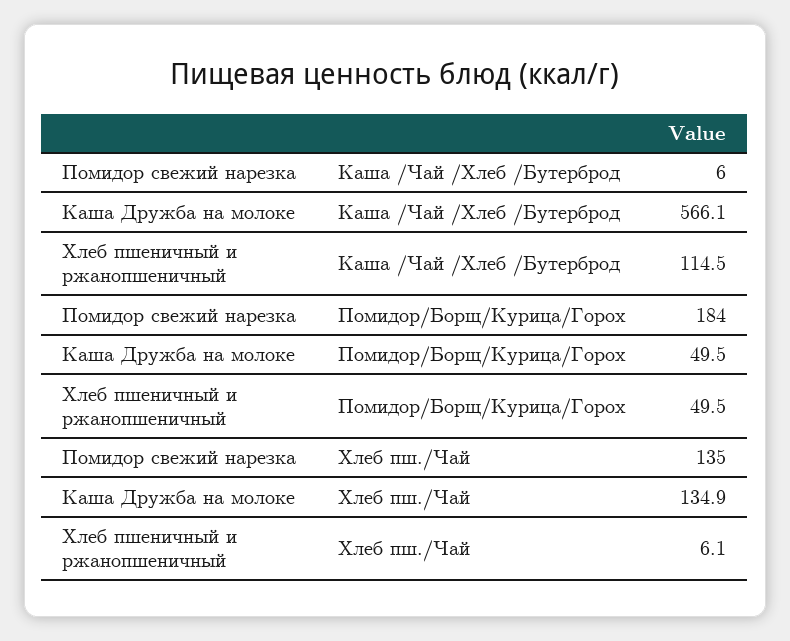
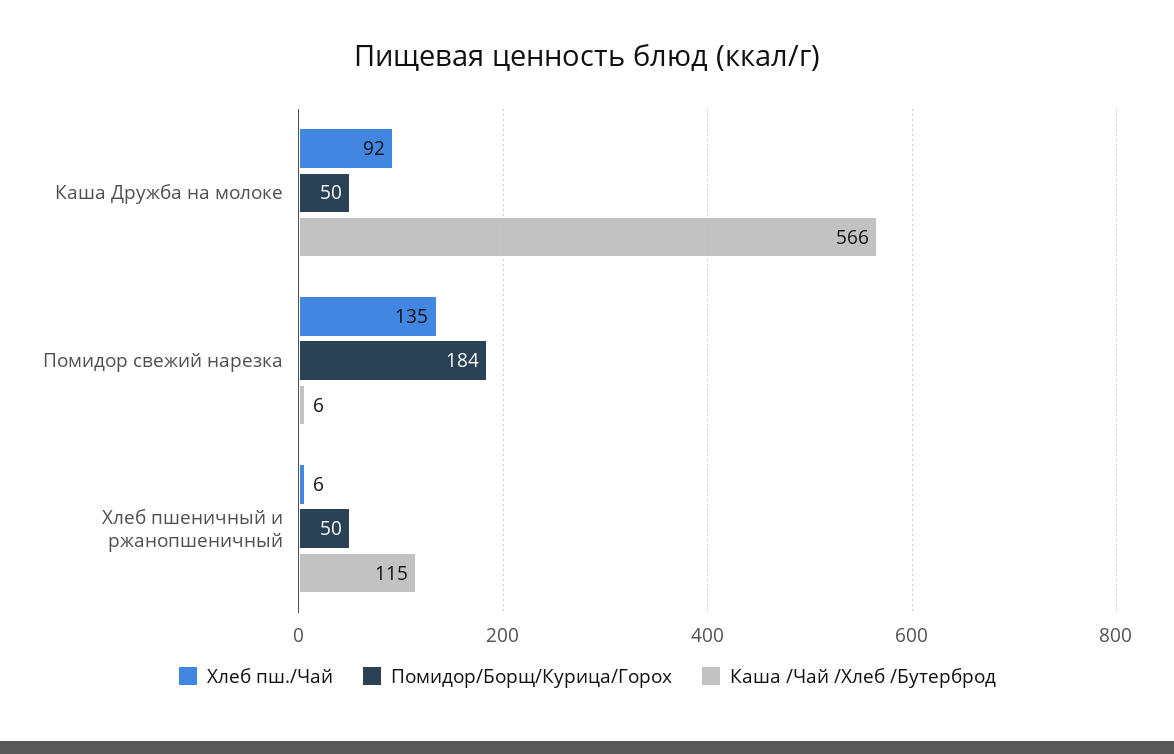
Хлеб пш./Чай, Каша Дружба на молоке: 134.9 -> 92

